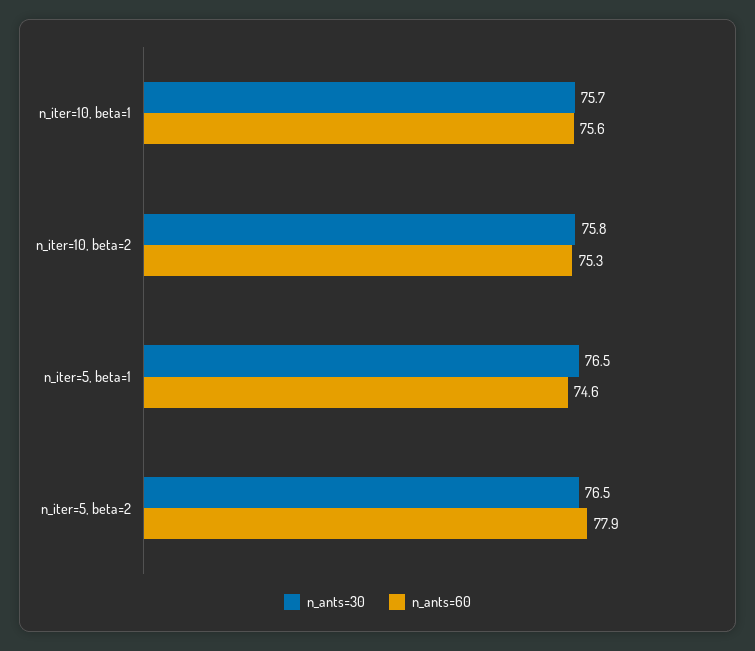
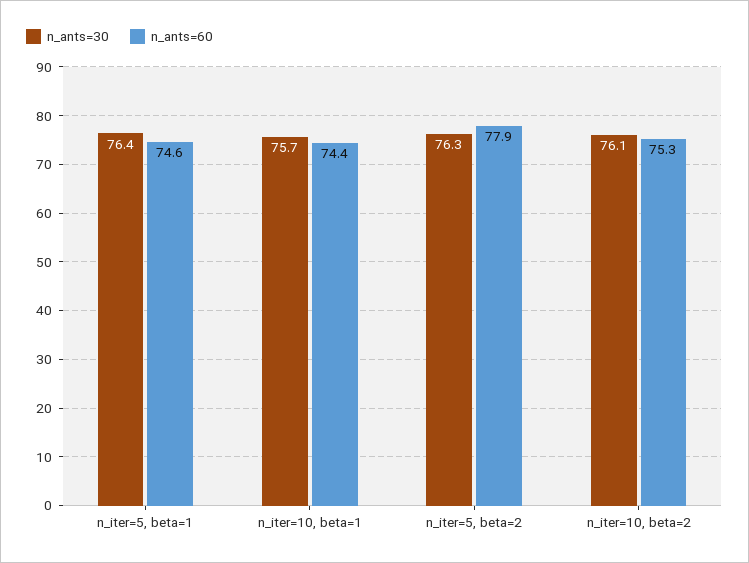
n_ants=60, n_iter=10, beta=1: 75.6 -> 74.4
n_ants=30, n_iter=10, beta=2: 75.8 -> 76.1
n_ants=30, n_iter=5, beta=1: 76.5 -> 76.4
n_ants=30, n_iter=5, beta=2: 76.5 -> 76.3

